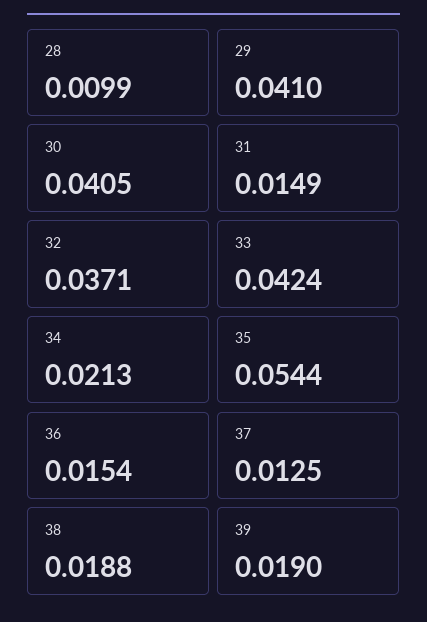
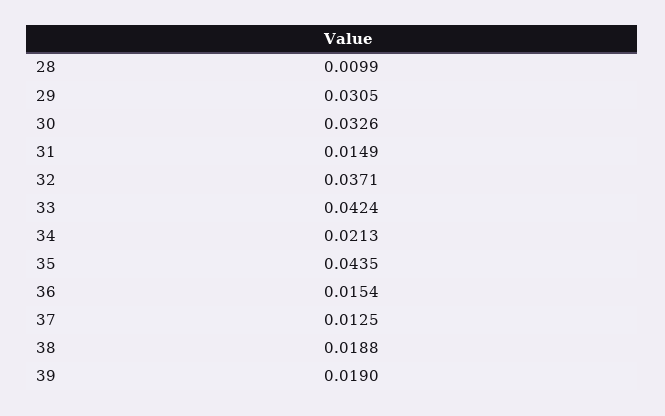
29: 0.041 -> 0.0305
30: 0.0405 -> 0.0326
35: 0.0544 -> 0.0435

